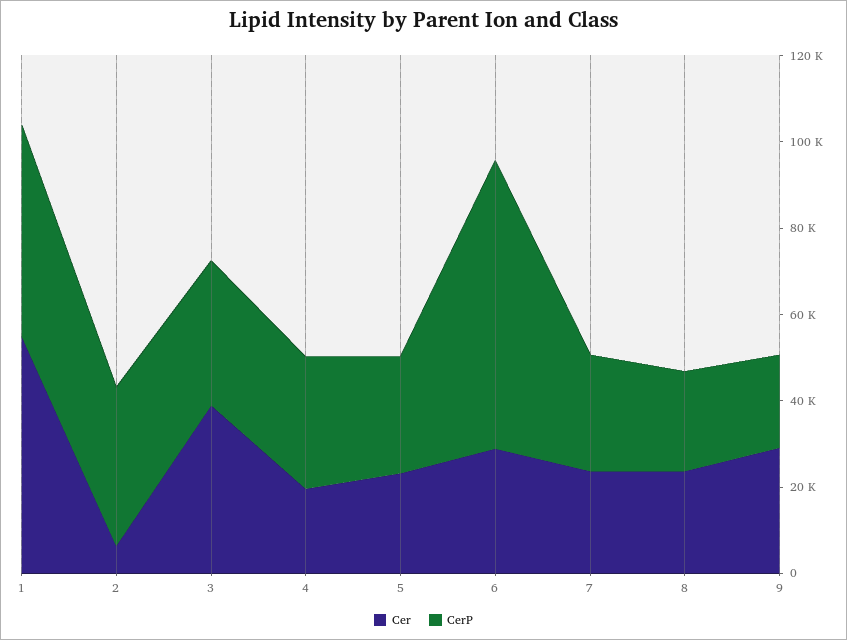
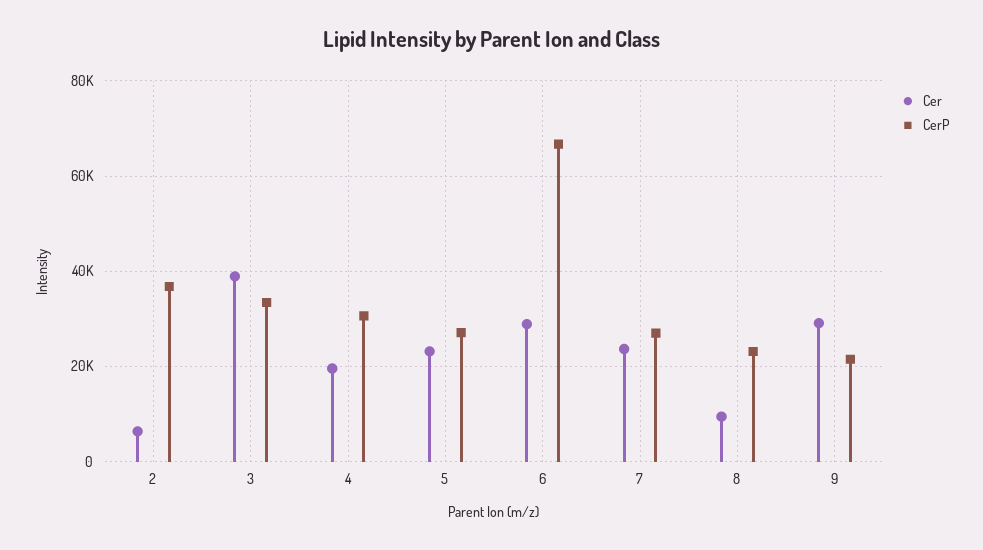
Cer, 1: 55000 -> none
CerP, 1: 50000 -> none
Cer, 8: 25000 -> 10000

